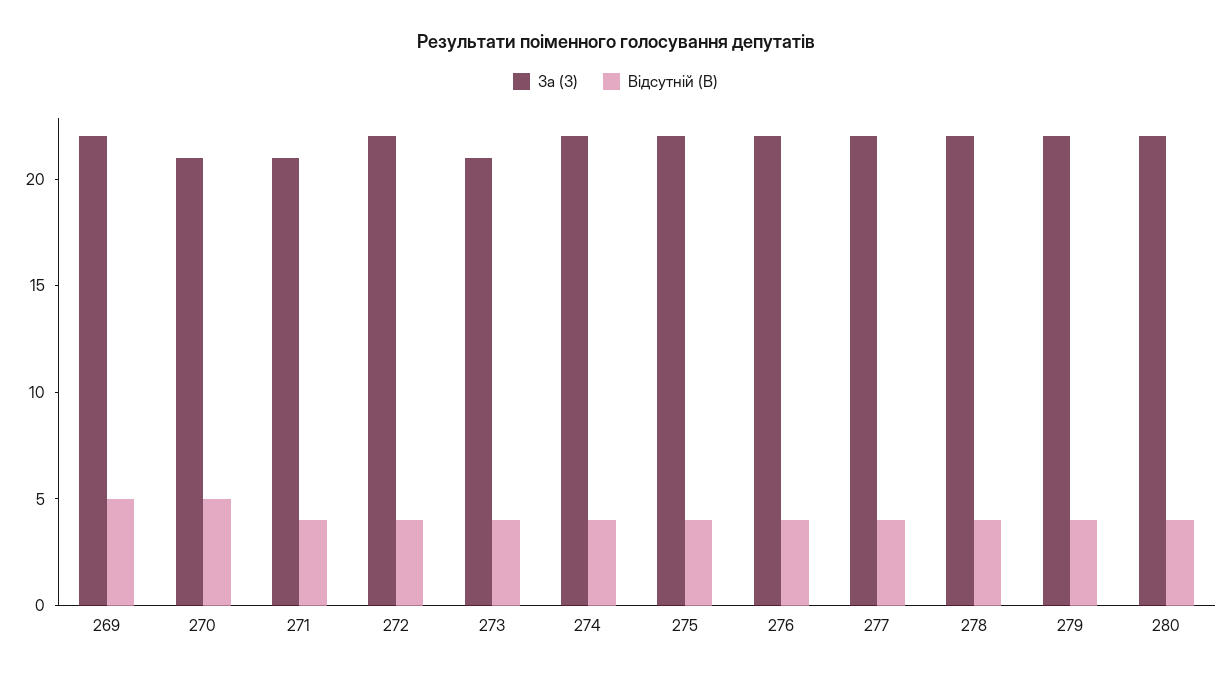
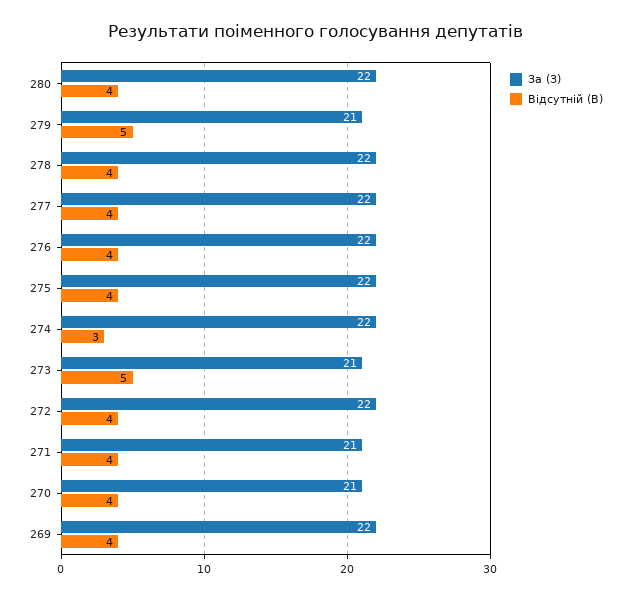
Відсутній (В), 269: 5 -> 4
Відсутній (В), 270: 5 -> 4
Відсутній (В), 273: 4 -> 5
Відсутній (В), 274: 4 -> 3
За (З), 279: 22 -> 21
Відсутній (В), 279: 4 -> 5

